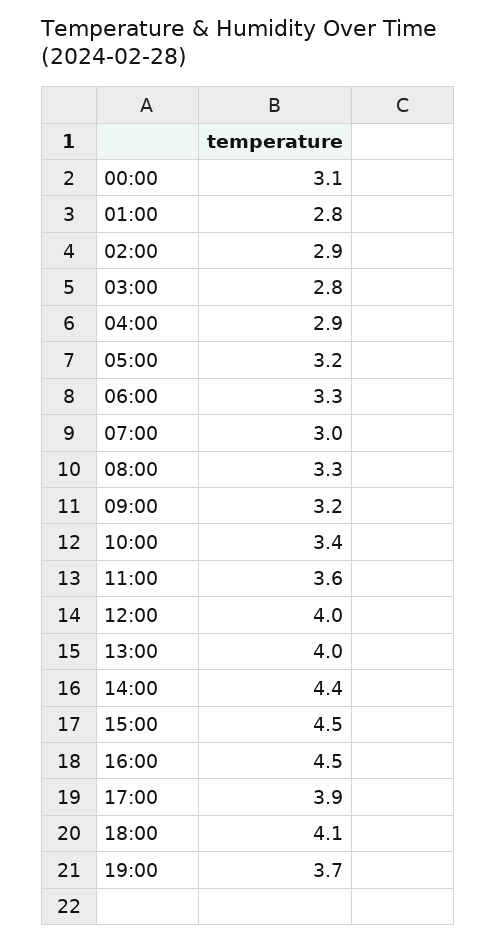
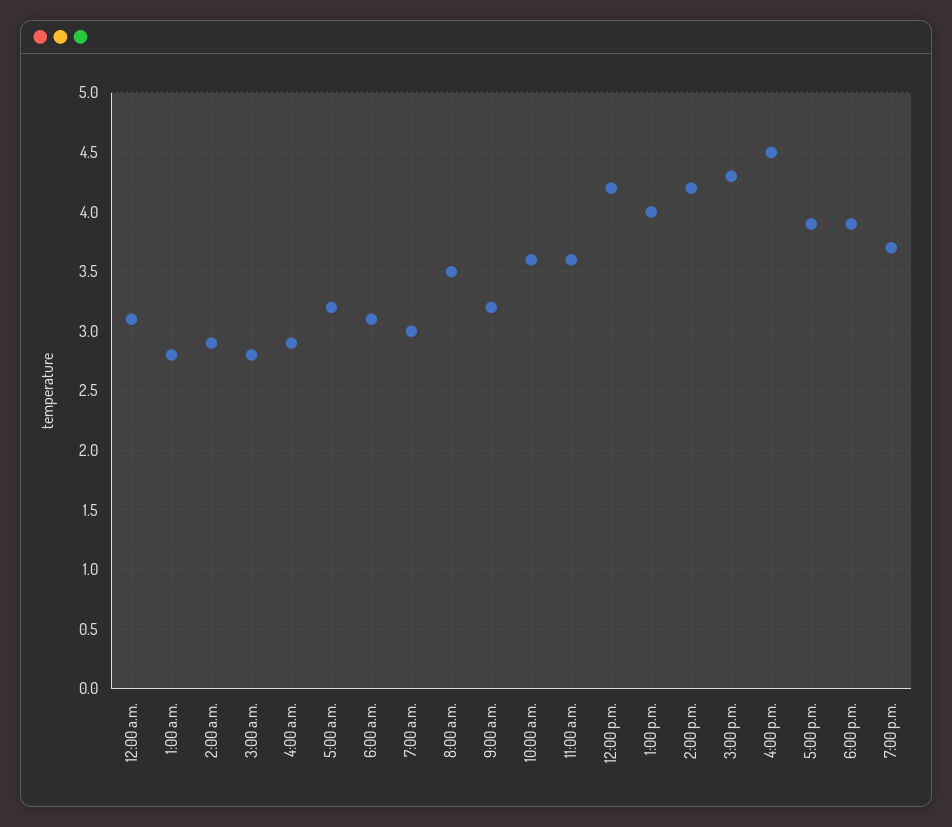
06:00: 3.3 -> 3.1
08:00: 3.3 -> 3.5
10:00: 3.4 -> 3.6
12:00: 4 -> 4.2
14:00: 4.4 -> 4.2
15:00: 4.5 -> 4.3
18:00: 4.1 -> 3.9

